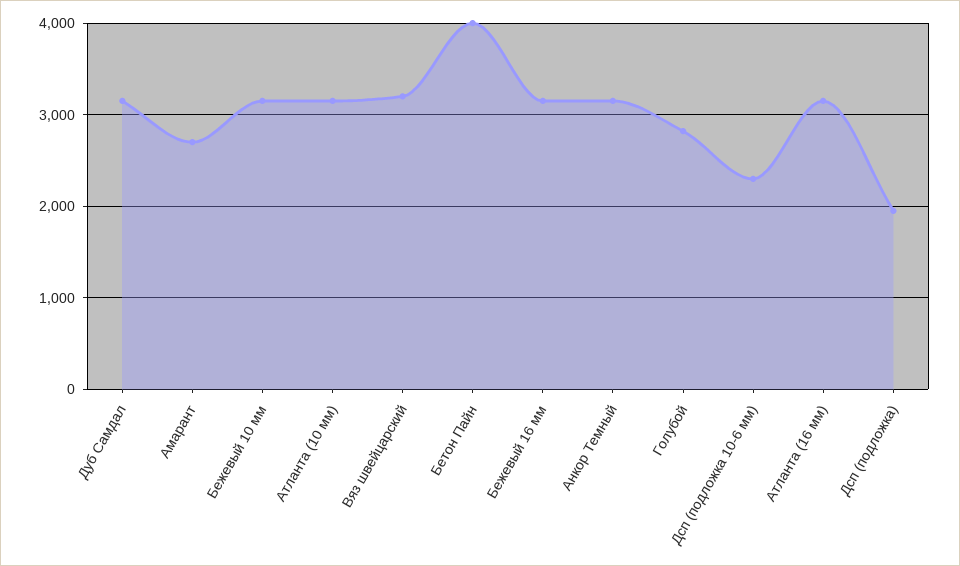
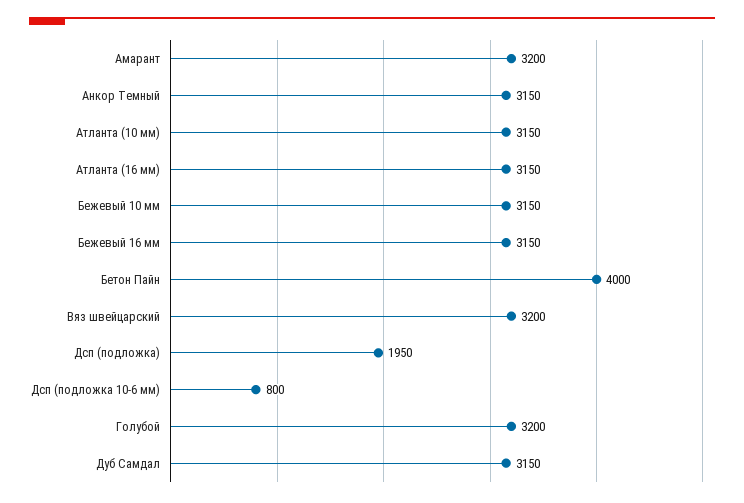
Амарант: 2700 -> 3200
Голубой: 2800 -> 3200
Дсп (подложка 10-6 мм): 2300 -> 800

